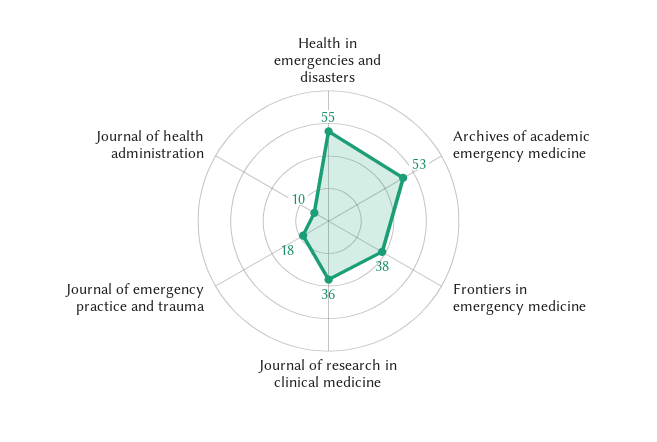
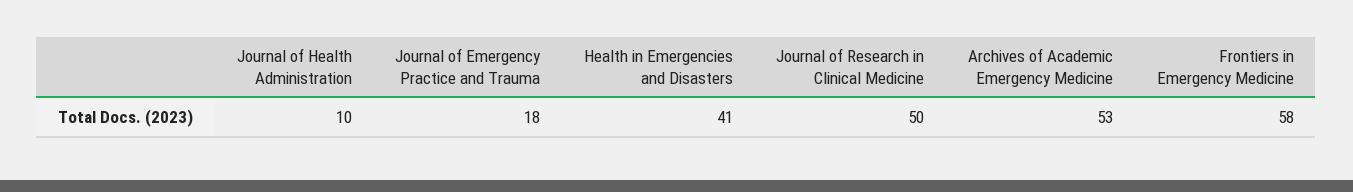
Health in emergencies and disasters: 55 -> 41
Frontiers in emergency medicine: 38 -> 58
Journal of research in clinical medicine: 36 -> 50

